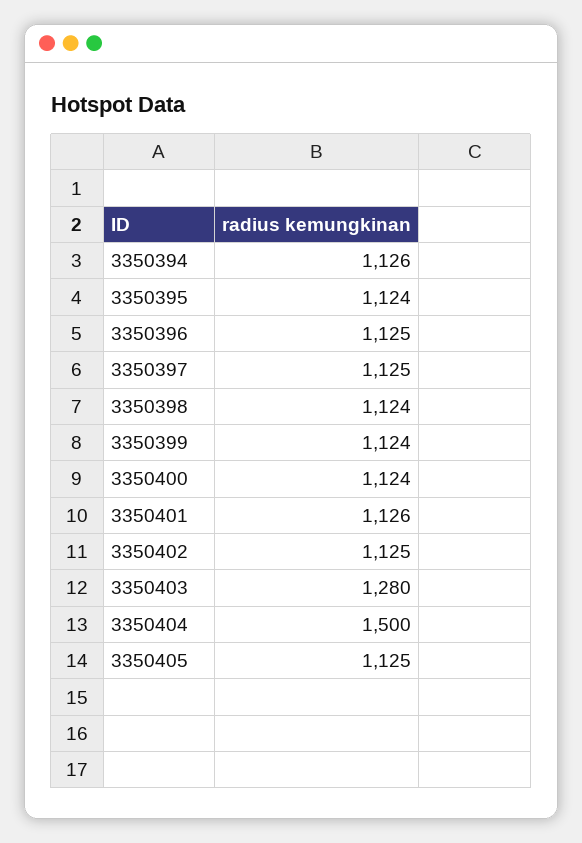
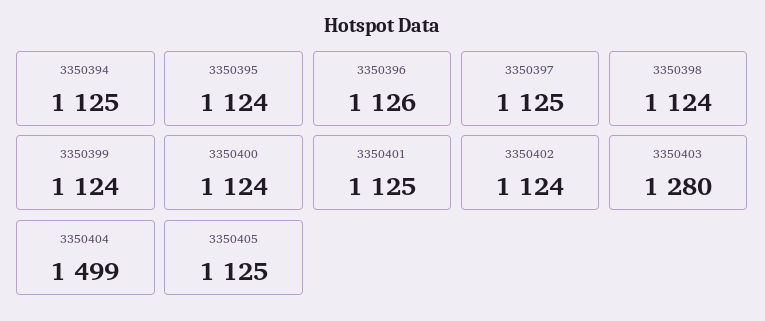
3350394: 1126 -> 1125
3350396: 1125 -> 1126
3350401: 1126 -> 1125
3350402: 1125 -> 1124
3350404: 1500 -> 1499

